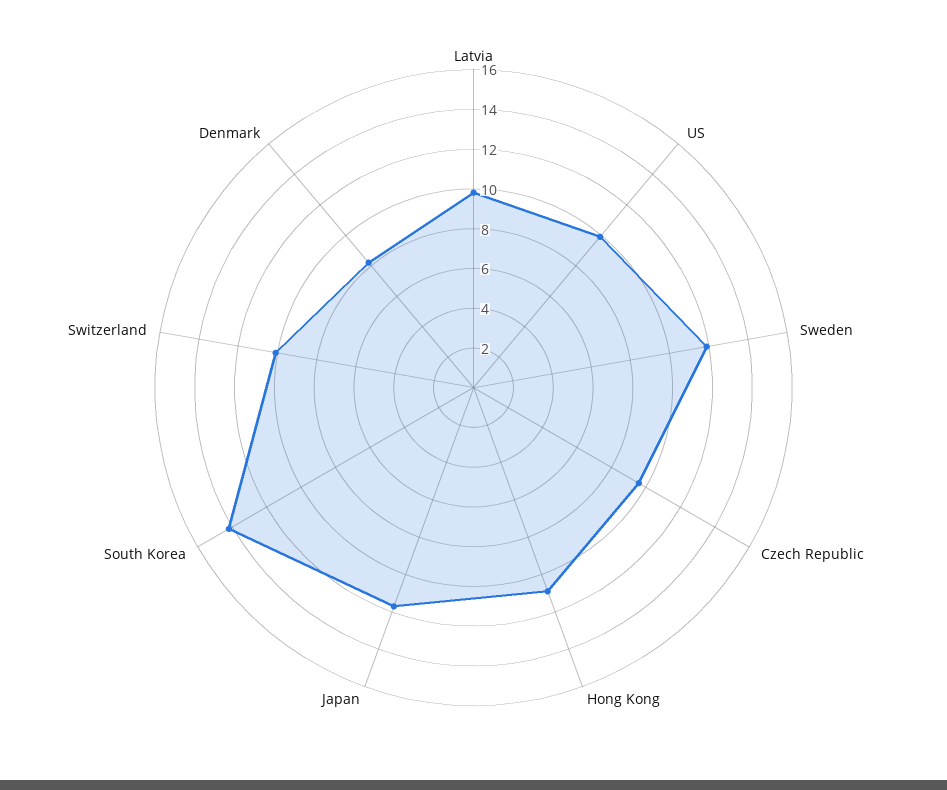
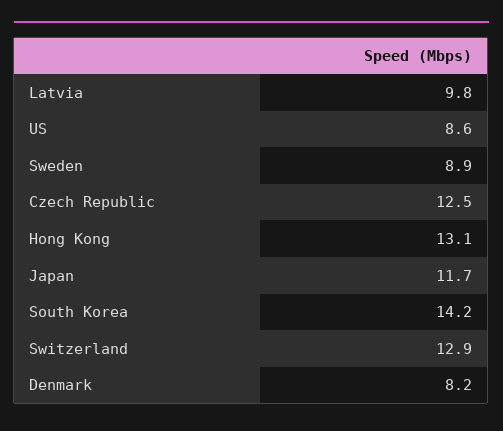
US: 10 -> 8.6
Sweden: 12 -> 8.9
Czech Republic: 9.5 -> 12.5
Hong Kong: 11 -> 13.1
Switzerland: 10 -> 12.9

